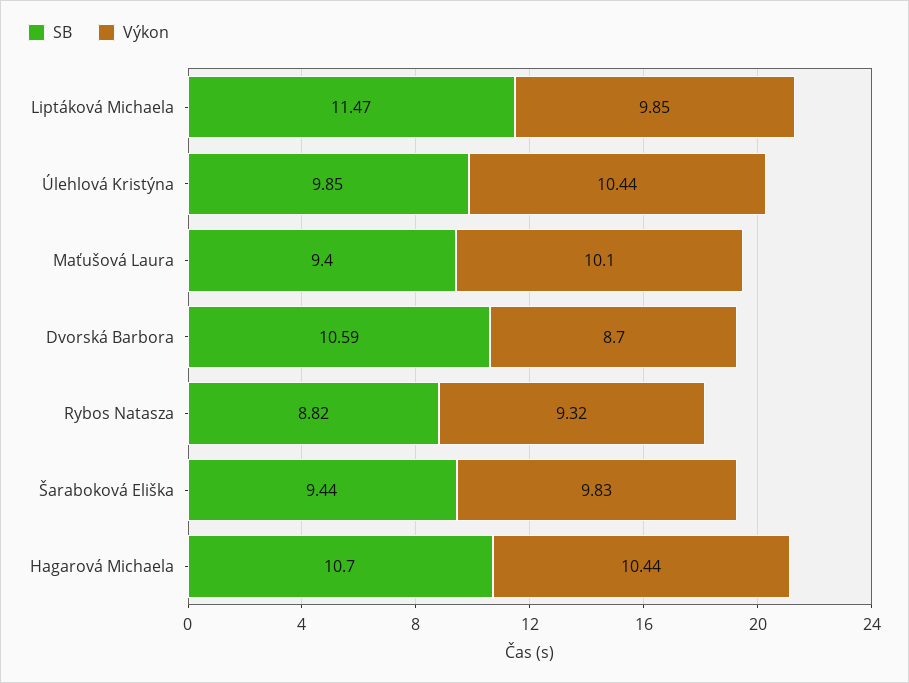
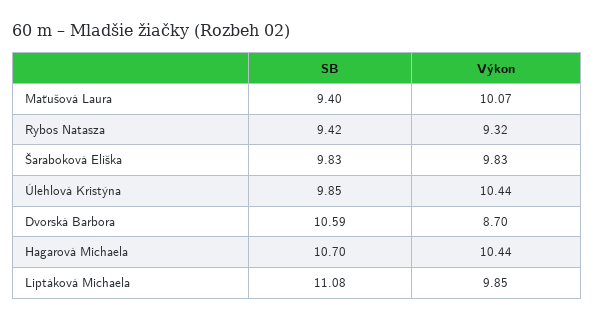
SB, Liptáková Michaela: 11.47 -> 11.08
Výkon, Maťušová Laura: 10.1 -> 10.07
SB, Rybos Natasza: 8.82 -> 9.42
SB, Šaraboková Eliška: 9.44 -> 9.83

